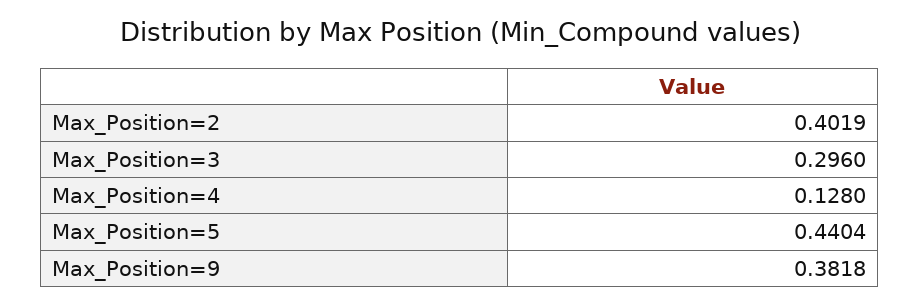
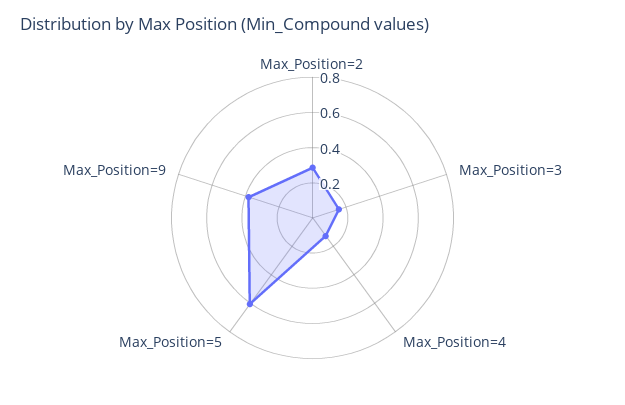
Max_Position=2: 0.4019 -> 0.3
Max_Position=3: 0.296 -> 0.15
Max_Position=5: 0.4404 -> 0.6

